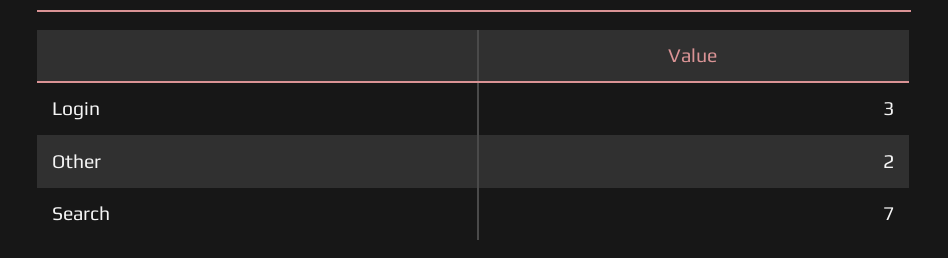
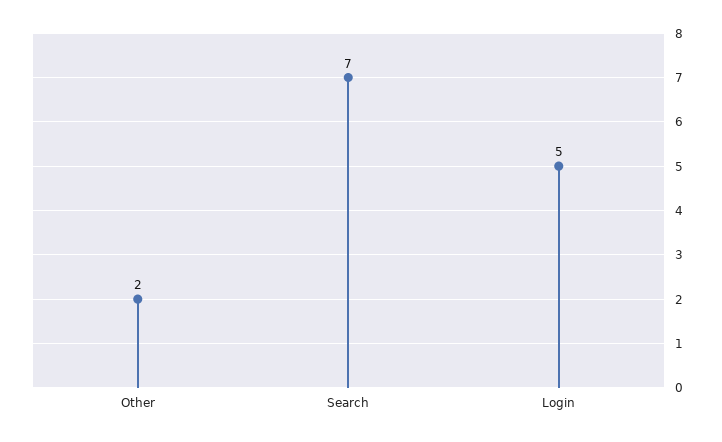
Login: 3 -> 5

